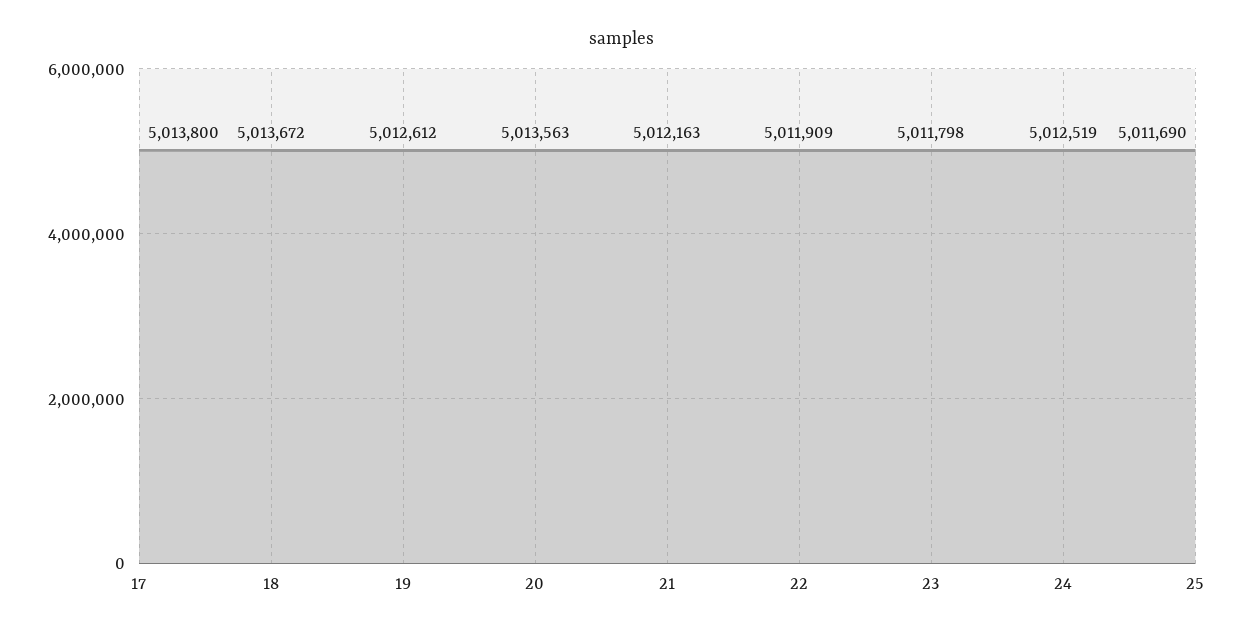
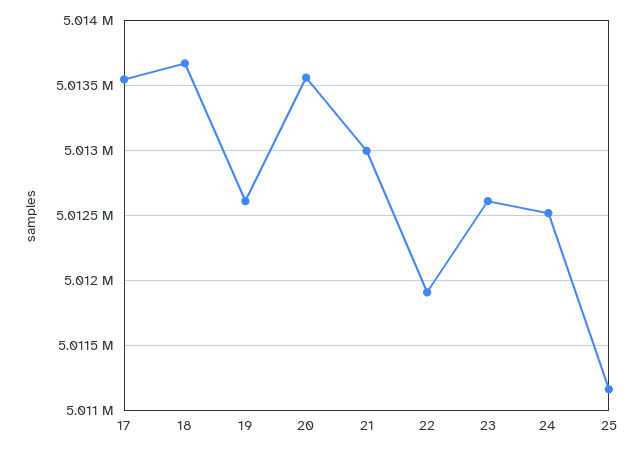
17: 5013800 -> 5013550
21: 5012163 -> 5013000
23: 5011798 -> 5012600
25: 5011690 -> 5011150

